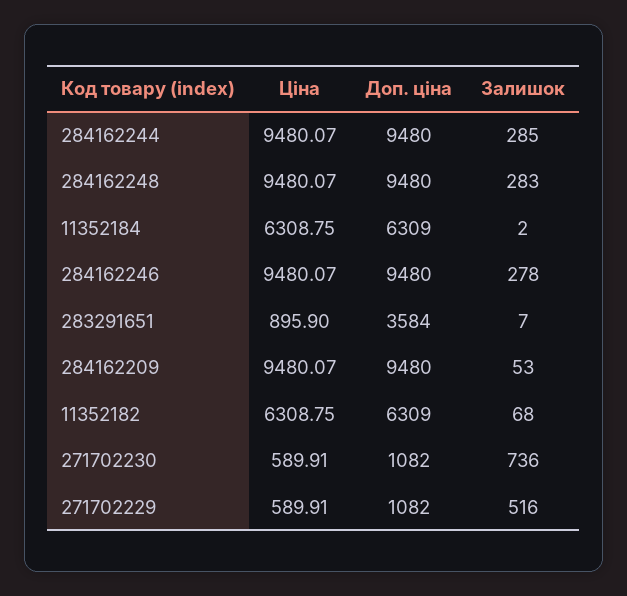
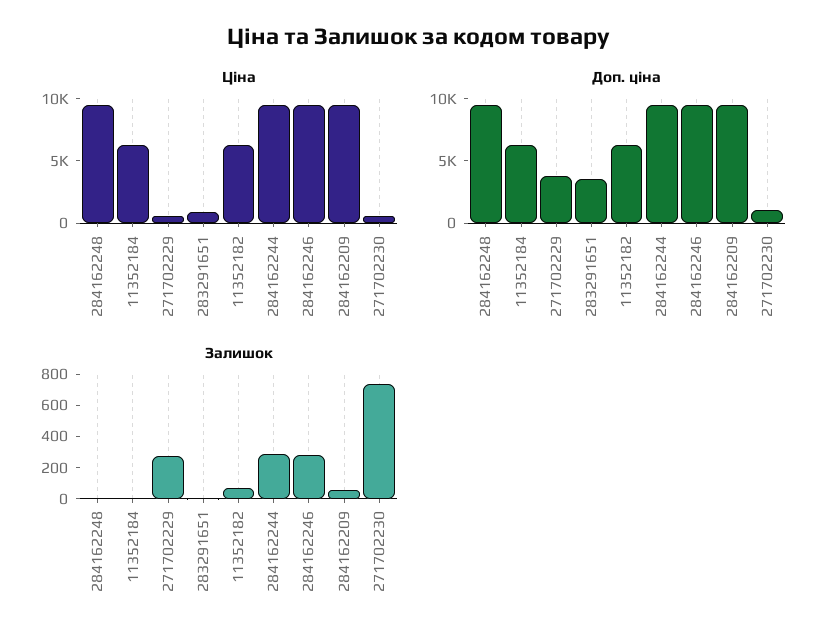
Залишок, 284162248: 283 -> 0
Доп. ціна, 271702229: 1082 -> 4000
Залишок, 271702229: 516 -> 300

